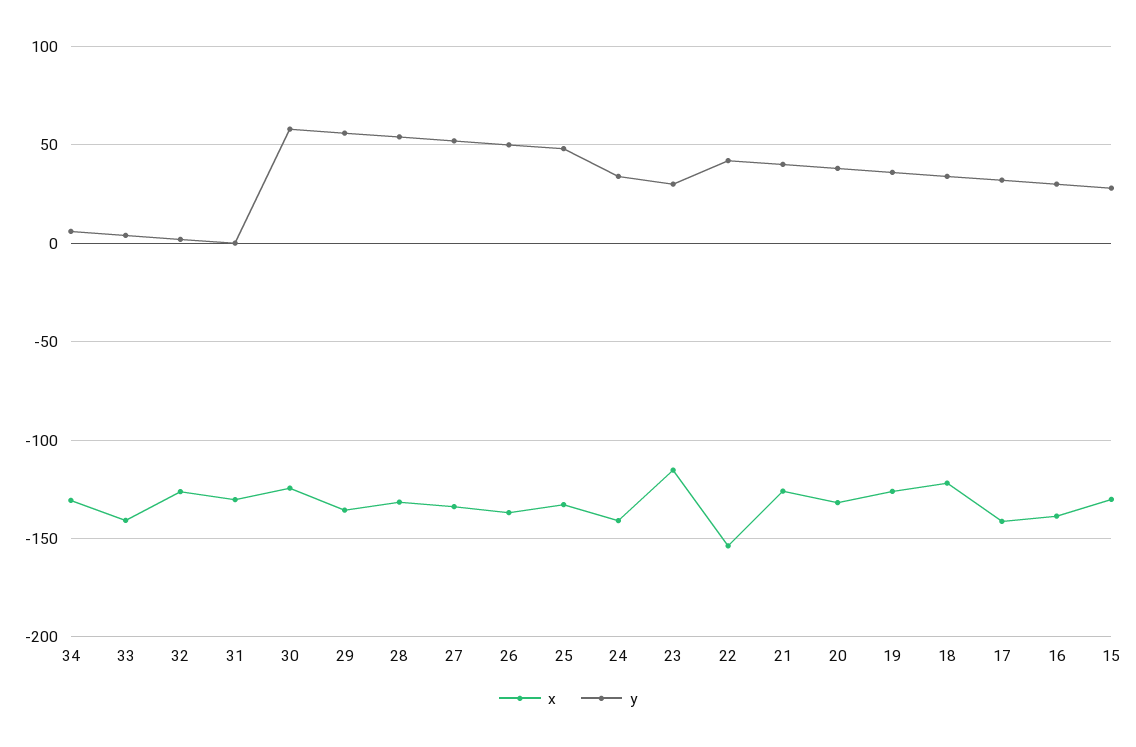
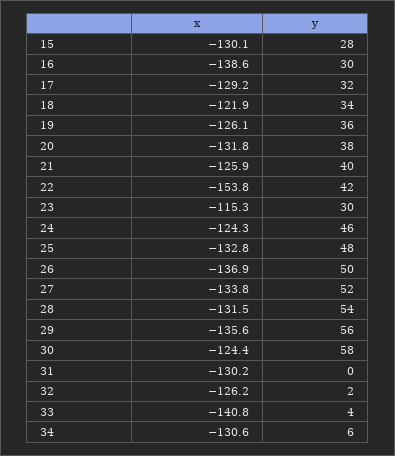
x, 24: -140 -> -124.3
y, 24: 35 -> 46
x, 17: -140 -> -129.2

